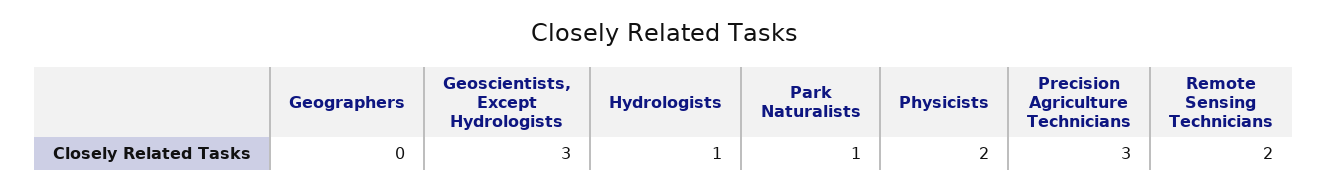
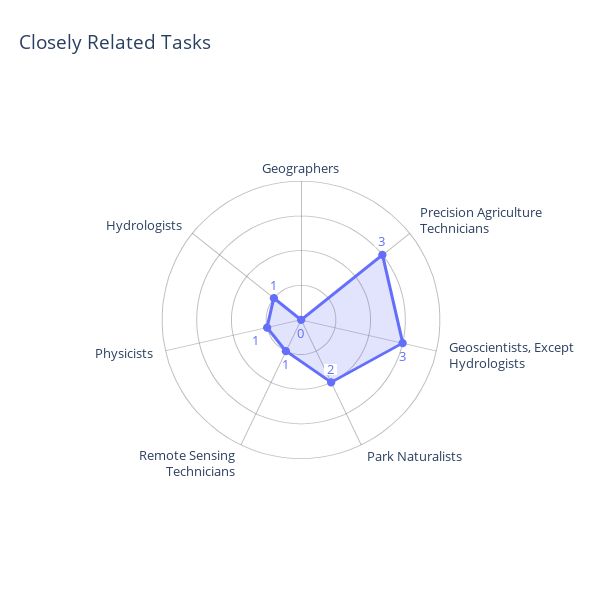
Park Naturalists: 1 -> 2
Physicists: 2 -> 1
Remote Sensing Technicians: 2 -> 1

